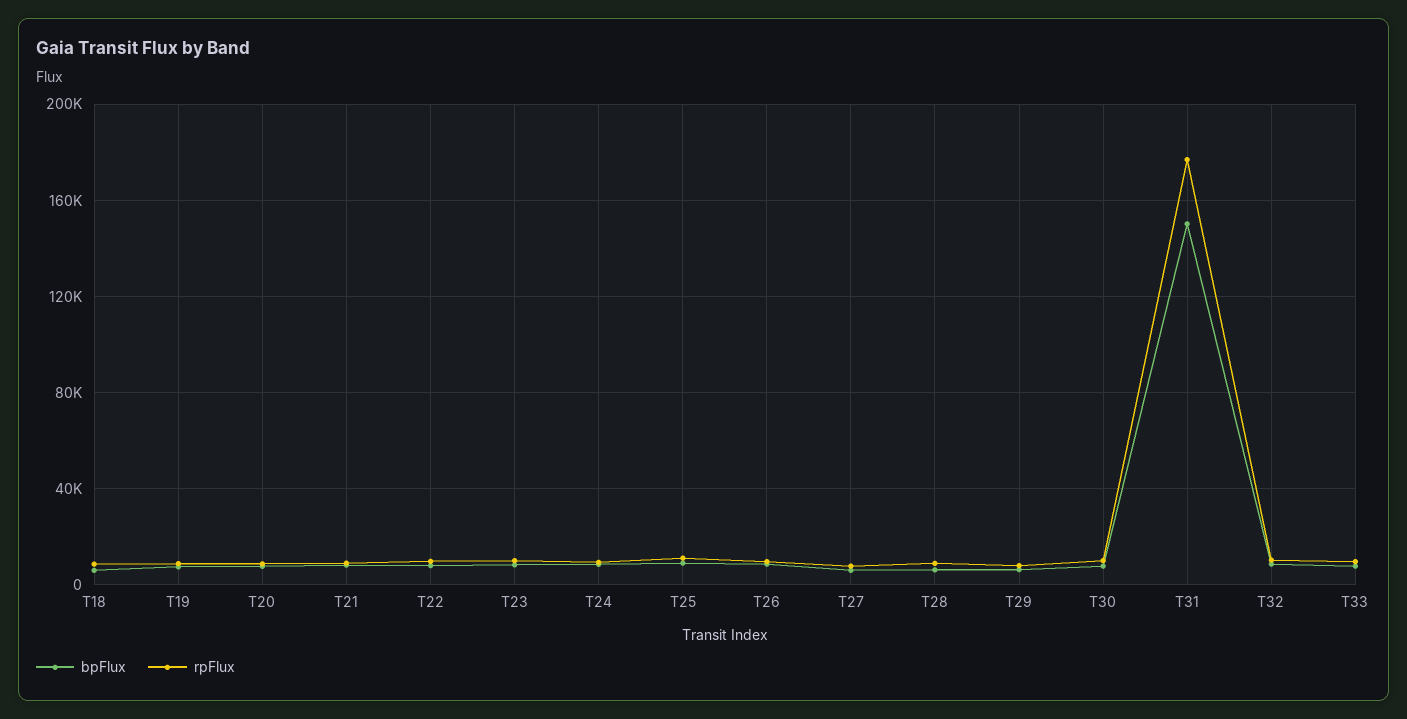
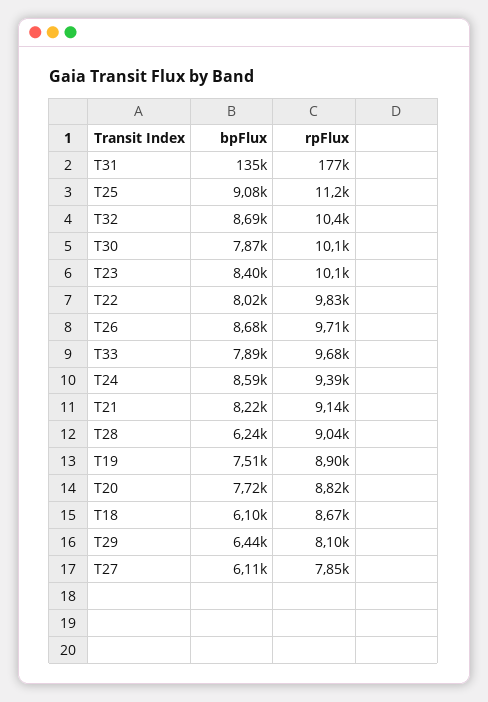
bpFlux, T31: 150000 -> 135000

